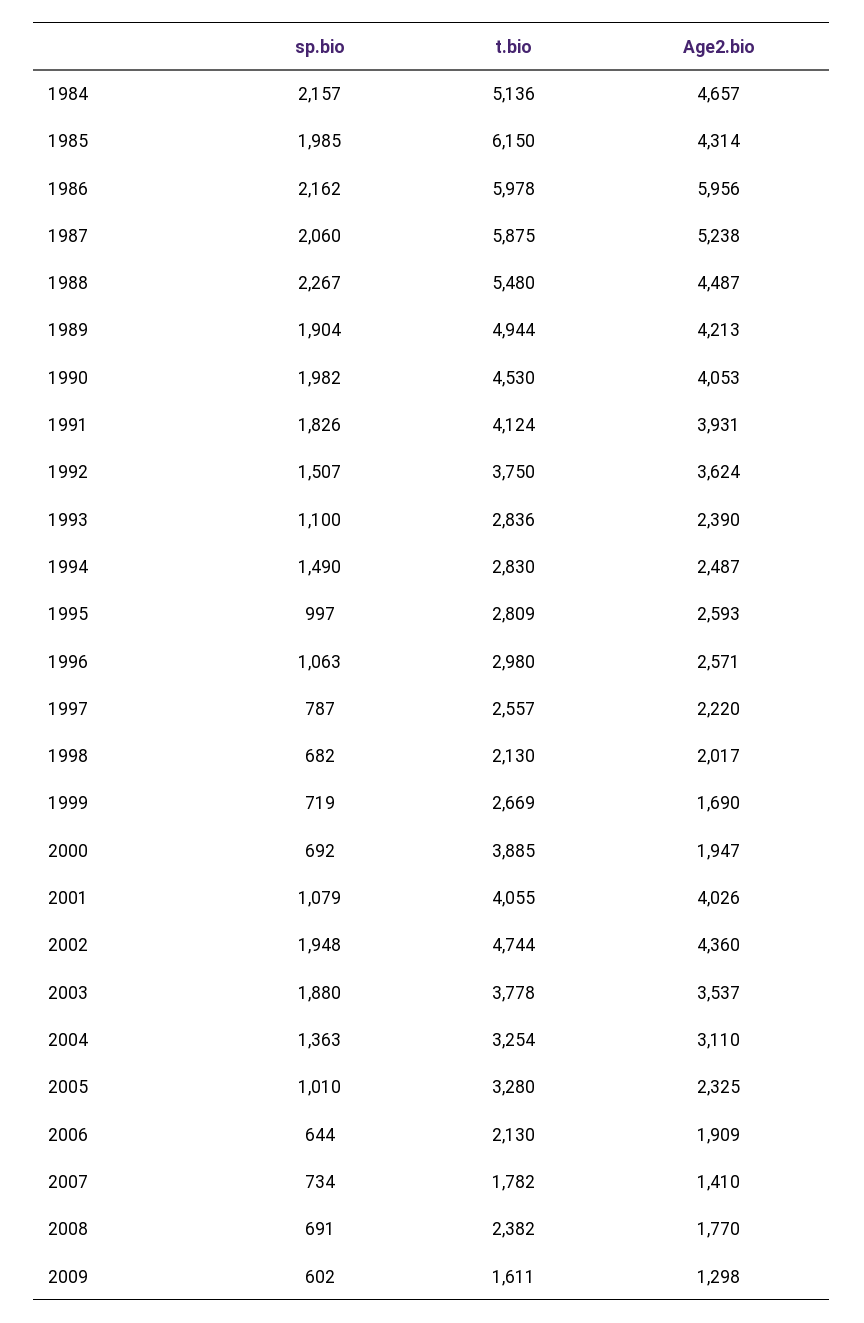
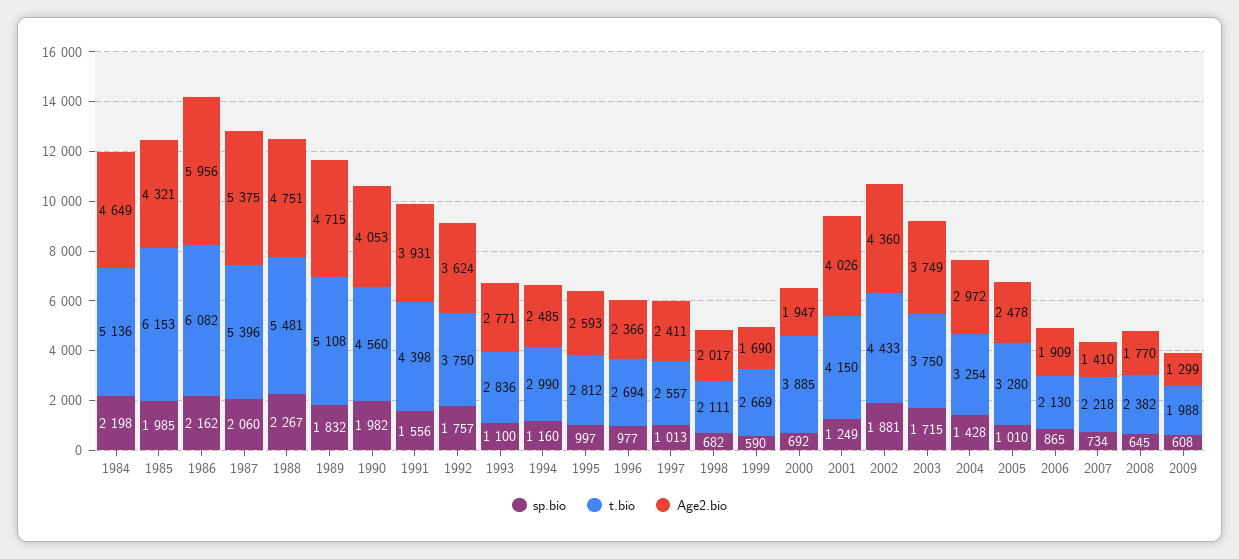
sp.bio, 1984: 2157 -> 2198
Age2.bio, 1984: 4657 -> 4649
t.bio, 1985: 6150 -> 6153
Age2.bio, 1985: 4314 -> 4321
t.bio, 1986: 5978 -> 6082
t.bio, 1987: 5875 -> 5396
Age2.bio, 1987: 5238 -> 5375
t.bio, 1988: 5480 -> 5481
Age2.bio, 1988: 4487 -> 4751
sp.bio, 1989: 1904 -> 1832
t.bio, 1989: 4944 -> 5108
Age2.bio, 1989: 4213 -> 4715
t.bio, 1990: 4530 -> 4560
sp.bio, 1991: 1826 -> 1556
t.bio, 1991: 4124 -> 4398
sp.bio, 1992: 1507 -> 1757
Age2.bio, 1993: 2390 -> 2771
sp.bio, 1994: 1490 -> 1160
t.bio, 1994: 2830 -> 2990
Age2.bio, 1994: 2487 -> 2485
t.bio, 1995: 2809 -> 2812
sp.bio, 1996: 1063 -> 977
t.bio, 1996: 2980 -> 2694
Age2.bio, 1996: 2571 -> 2366
sp.bio, 1997: 787 -> 1013
Age2.bio, 1997: 2220 -> 2411
t.bio, 1998: 2130 -> 2111
sp.bio, 1999: 719 -> 590
sp.bio, 2001: 1079 -> 1249
t.bio, 2001: 4055 -> 4150
sp.bio, 2002: 1948 -> 1881
t.bio, 2002: 4744 -> 4433
sp.bio, 2003: 1880 -> 1715
t.bio, 2003: 3778 -> 3750
Age2.bio, 2003: 3537 -> 3749
sp.bio, 2004: 1363 -> 1428
Age2.bio, 2004: 3110 -> 2972
Age2.bio, 2005: 2325 -> 2478
sp.bio, 2006: 644 -> 865
t.bio, 2007: 1782 -> 2218
sp.bio, 2008: 691 -> 645
sp.bio, 2009: 602 -> 608
t.bio, 2009: 1611 -> 1988
Age2.bio, 2009: 1298 -> 1299

